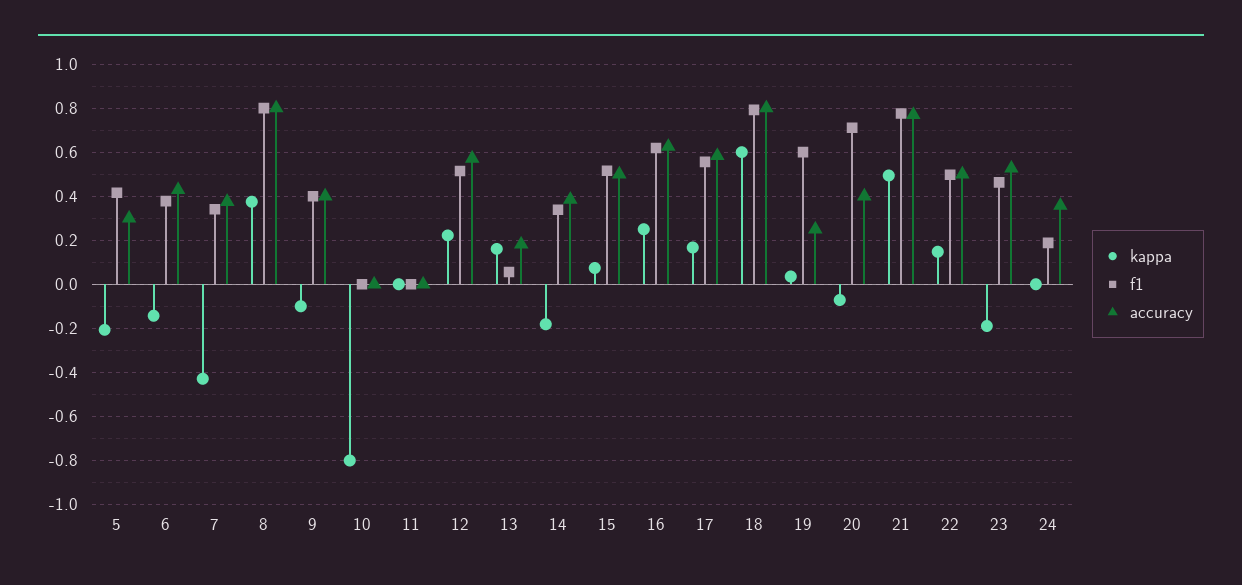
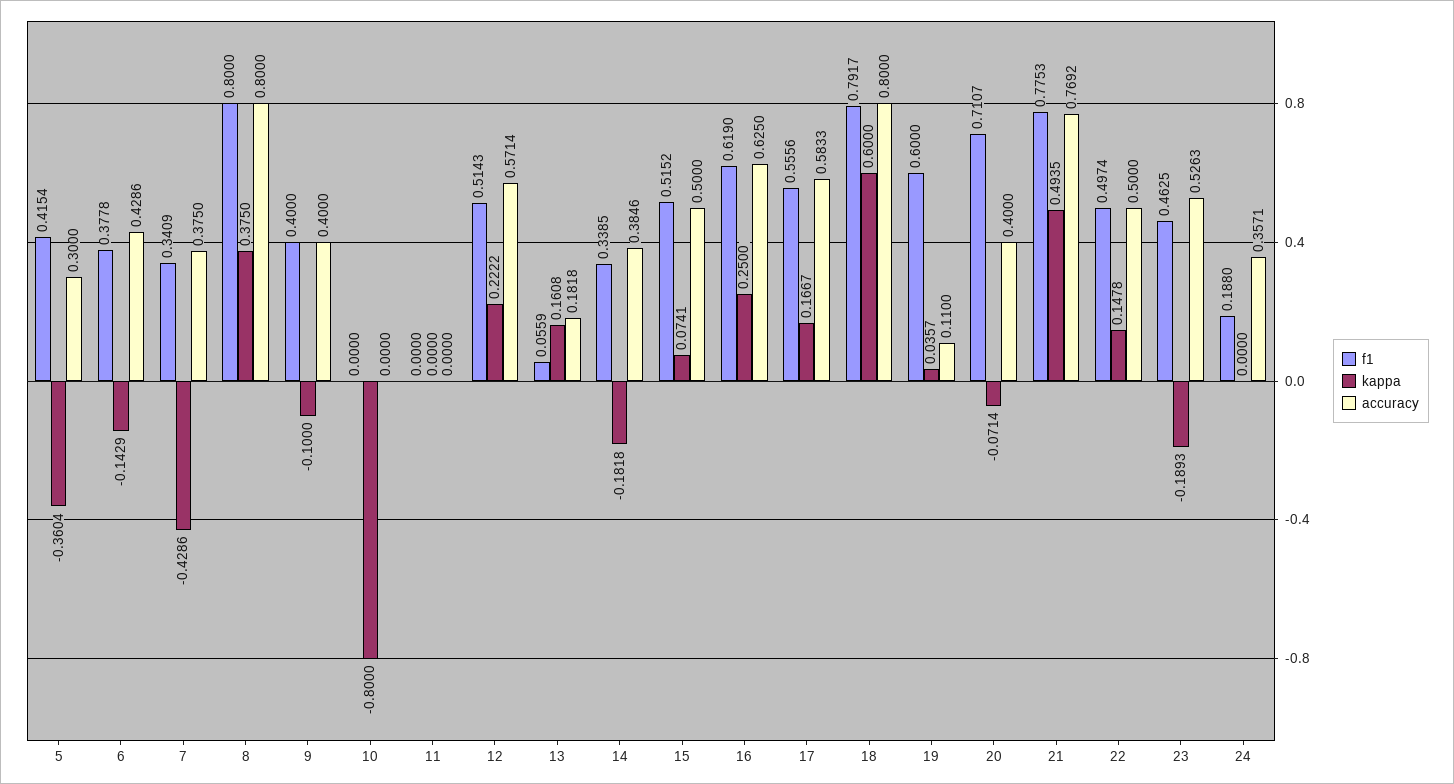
kappa, 5: -0.2 -> -0.3604
accuracy, 19: 0.25 -> 0.11

